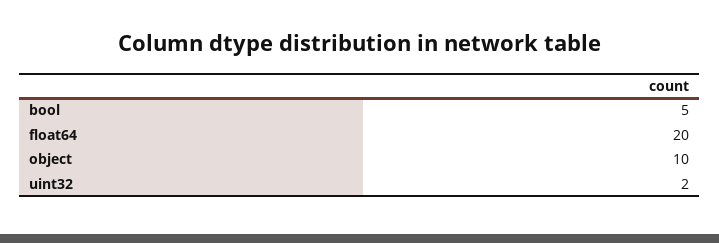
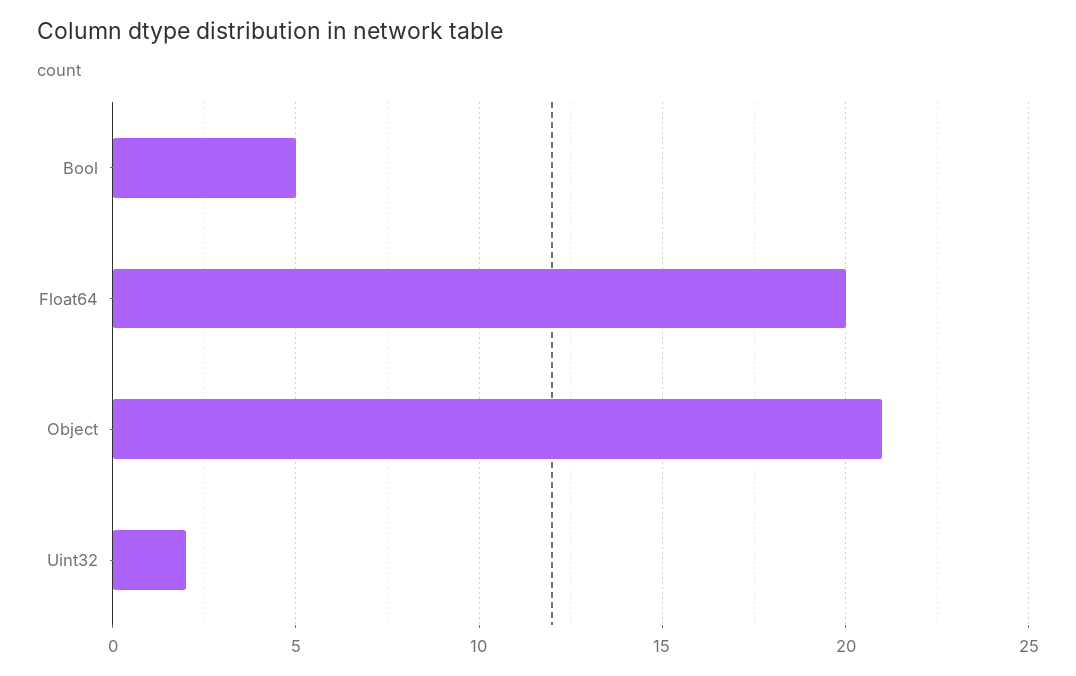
object: 10 -> 21

